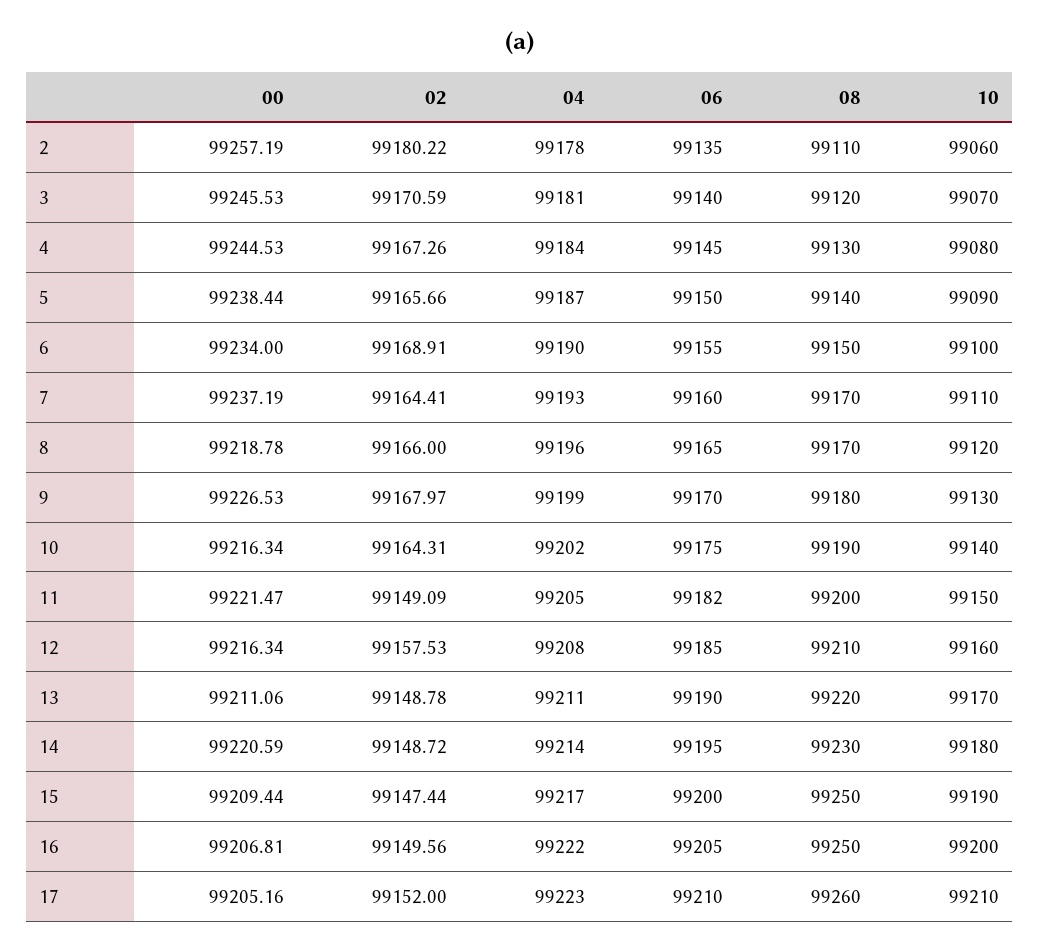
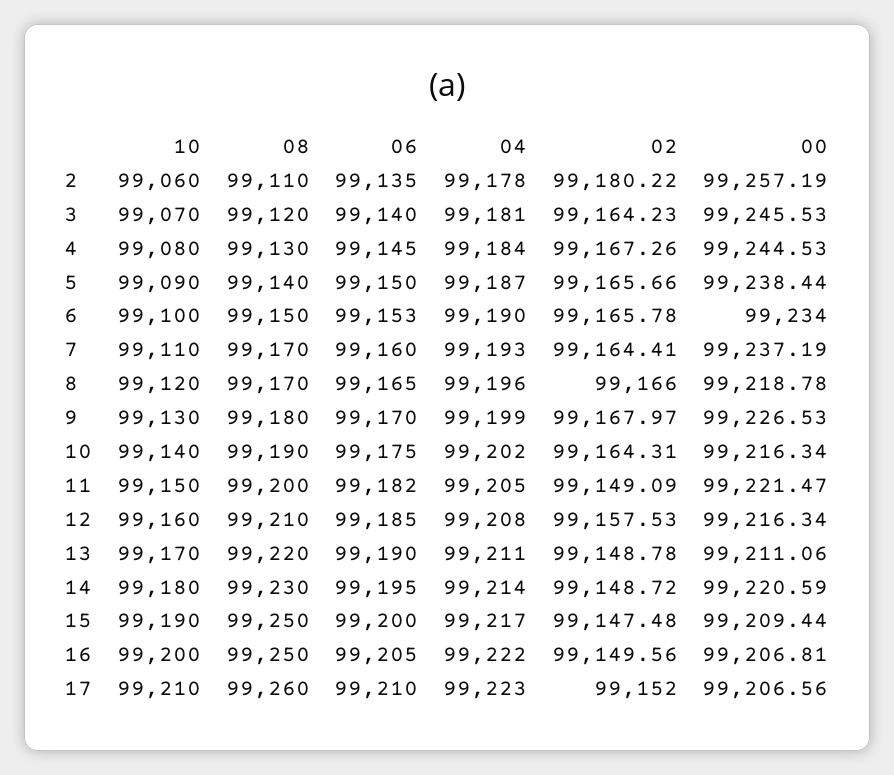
02, 3: 99170.59 -> 99164.23
02, 6: 99168.91 -> 99165.78
06, 6: 99155 -> 99153
02, 15: 99147.44 -> 99147.48
00, 17: 99205.16 -> 99206.56

